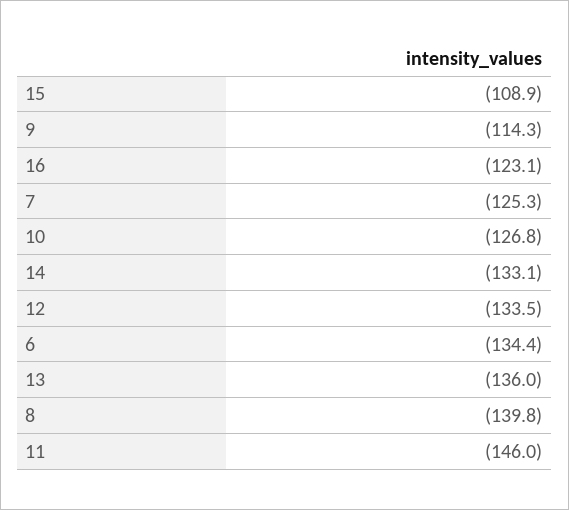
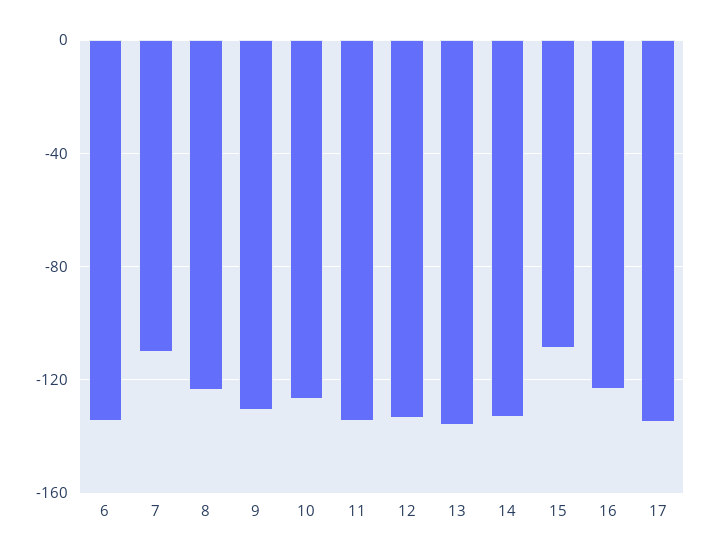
9: -114.3 -> -130
7: -125.3 -> -110
8: -139.8 -> -125
11: -146 -> -135
17: none -> -135

